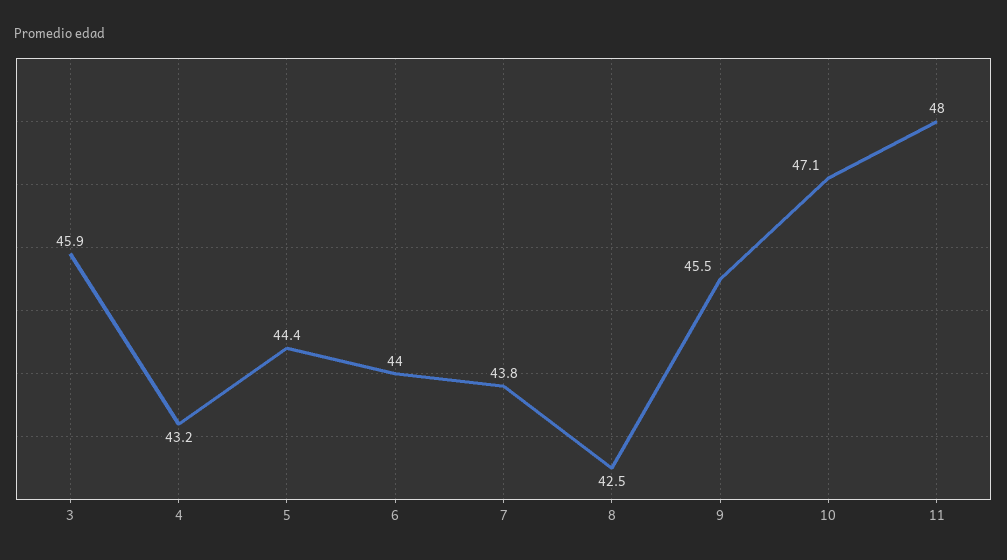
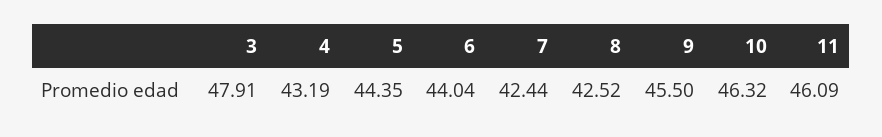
3: 45.9 -> 47.91
7: 43.8 -> 42.44
10: 47.1 -> 46.32
11: 48 -> 46.09

